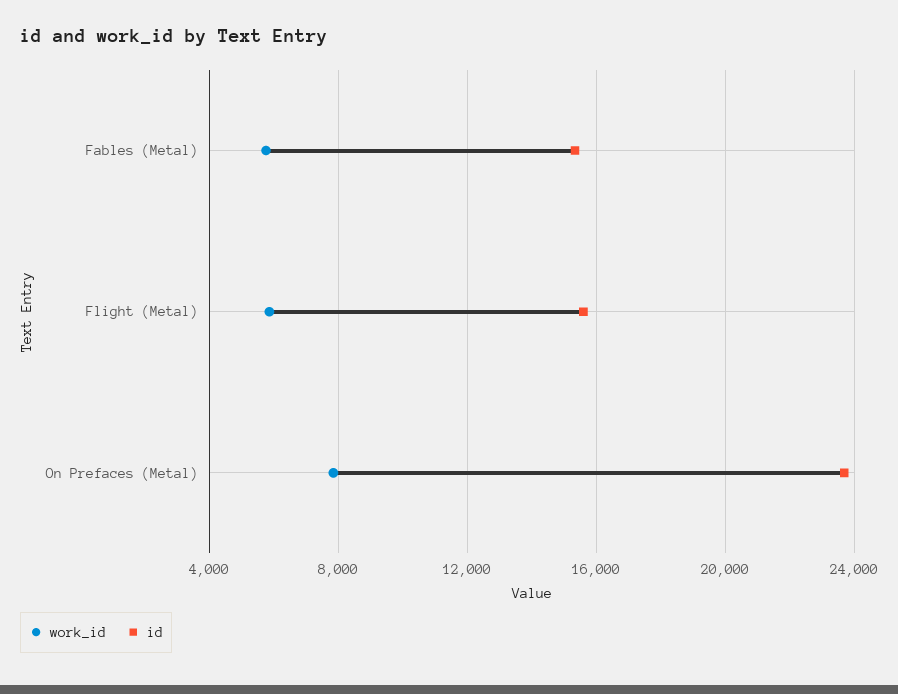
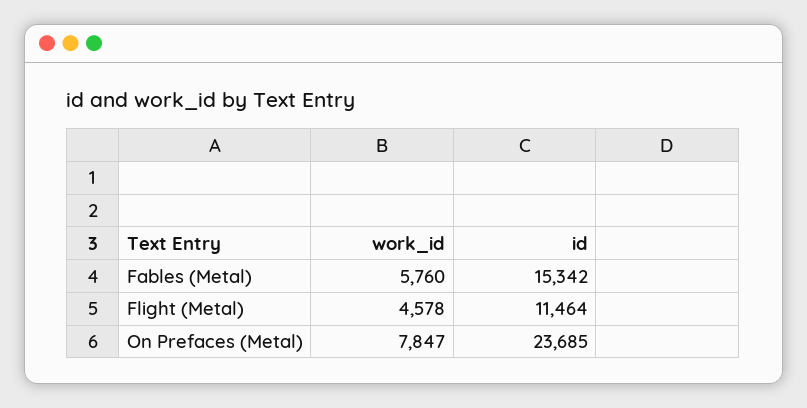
work_id, Flight (Metal): 6000 -> 4578
id, Flight (Metal): 15500 -> 11464

